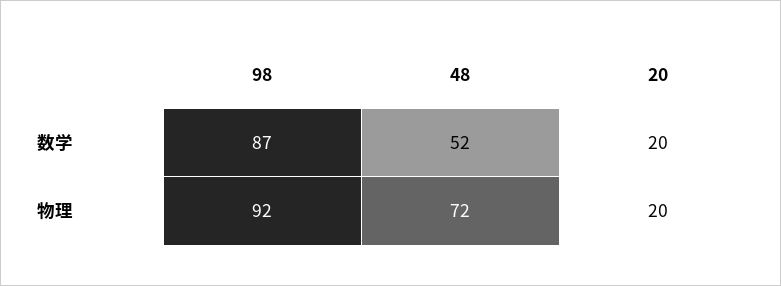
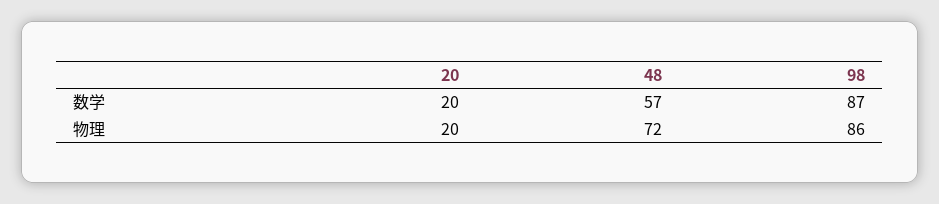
48, 数学: 52 -> 57
98, 物理: 92 -> 86

